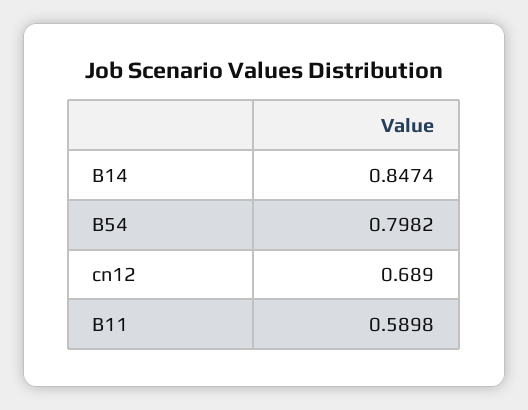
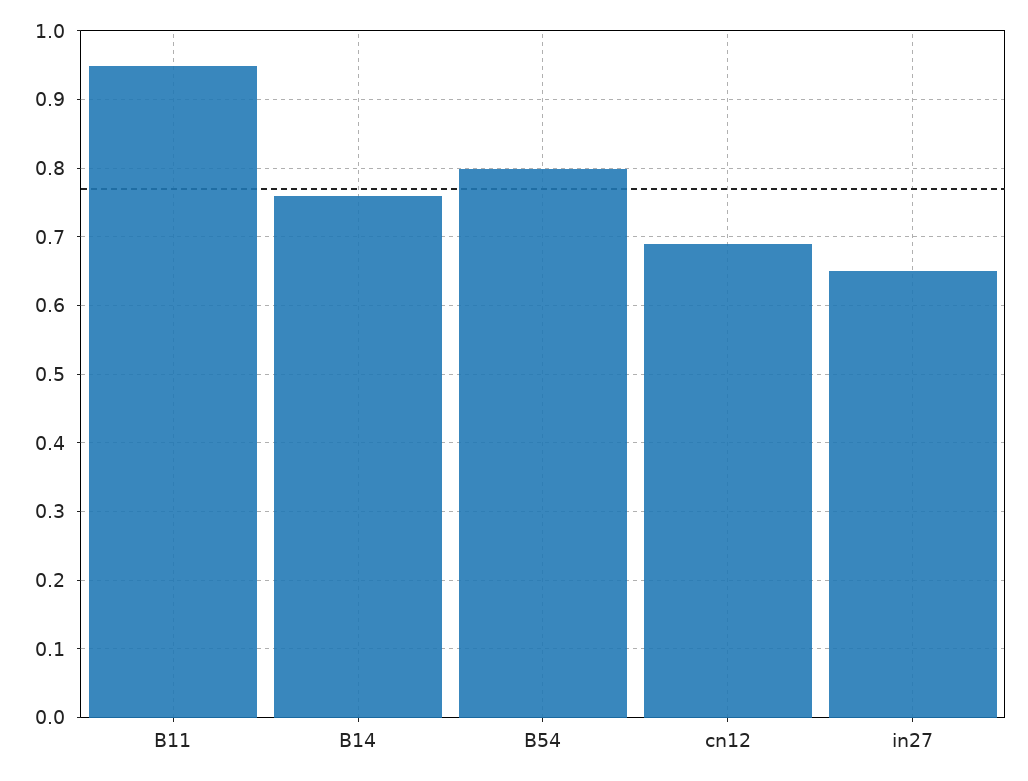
B14: 0.8474 -> 0.76
B11: 0.5898 -> 0.95
in27: none -> 0.65

